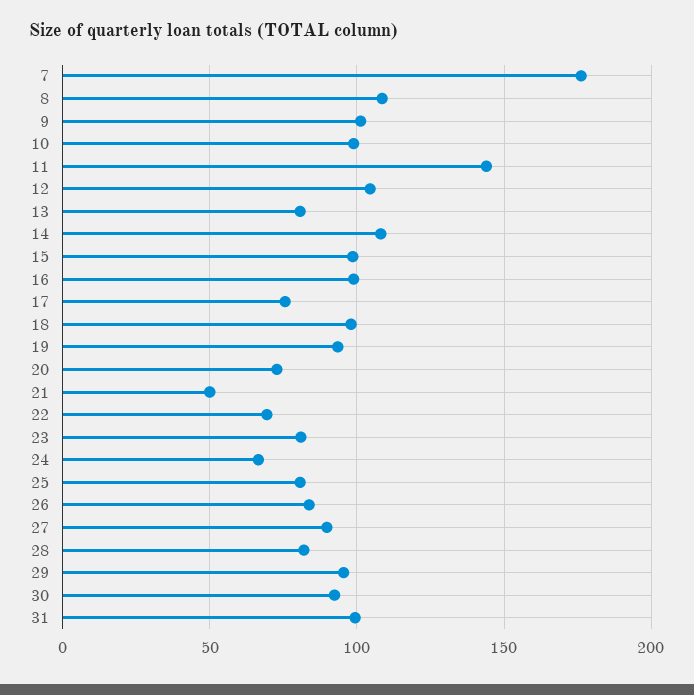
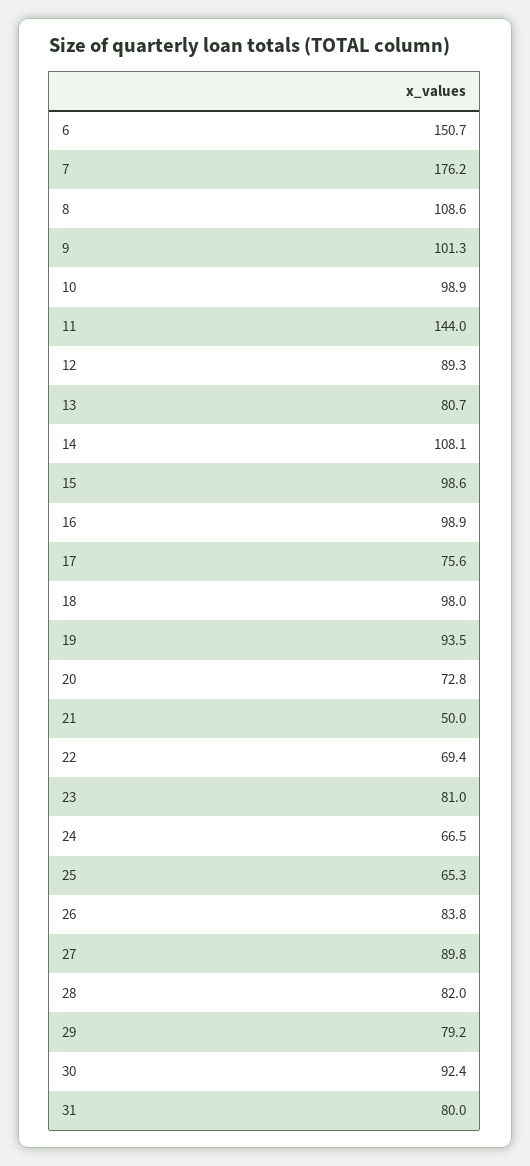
12: 105 -> 89.3
25: 80 -> 65.3
29: 95 -> 79.2
31: 100 -> 80
6: none -> 150.7

